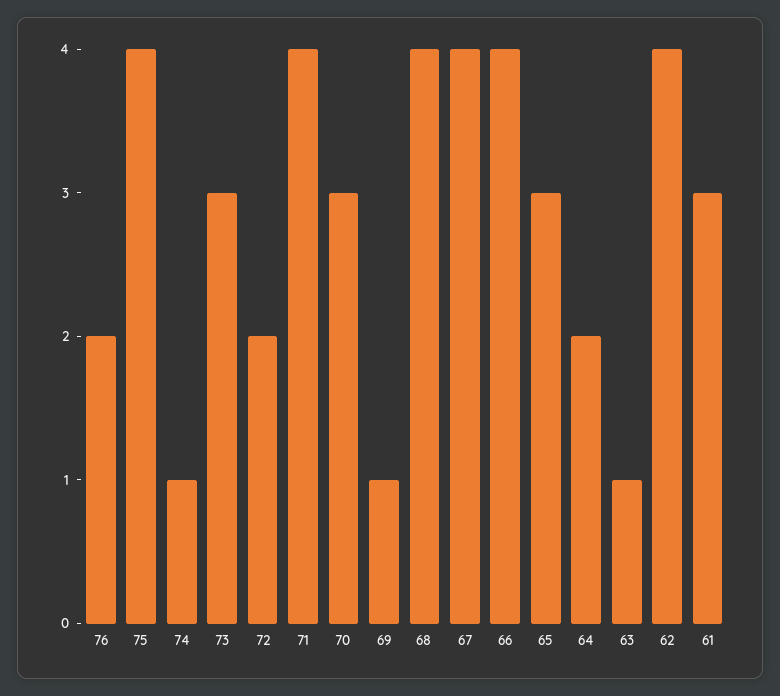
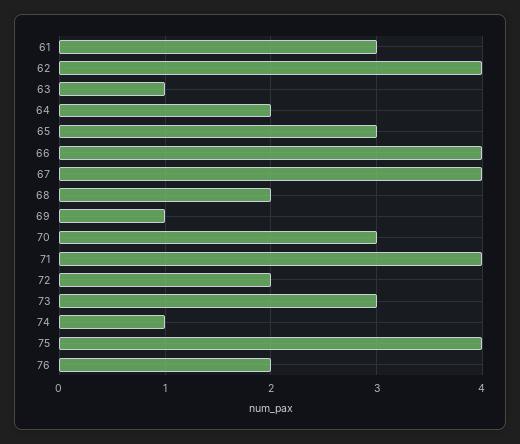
68: 4 -> 2

